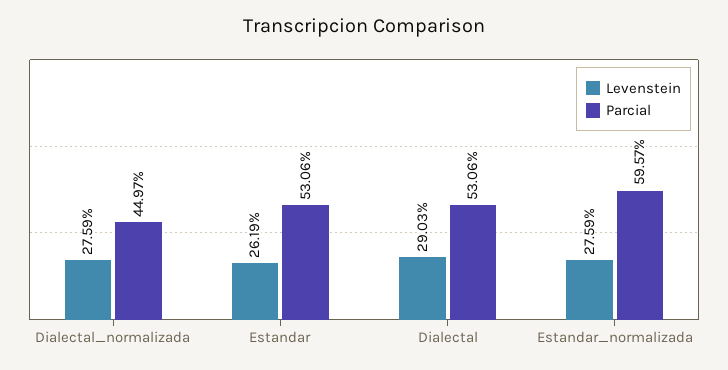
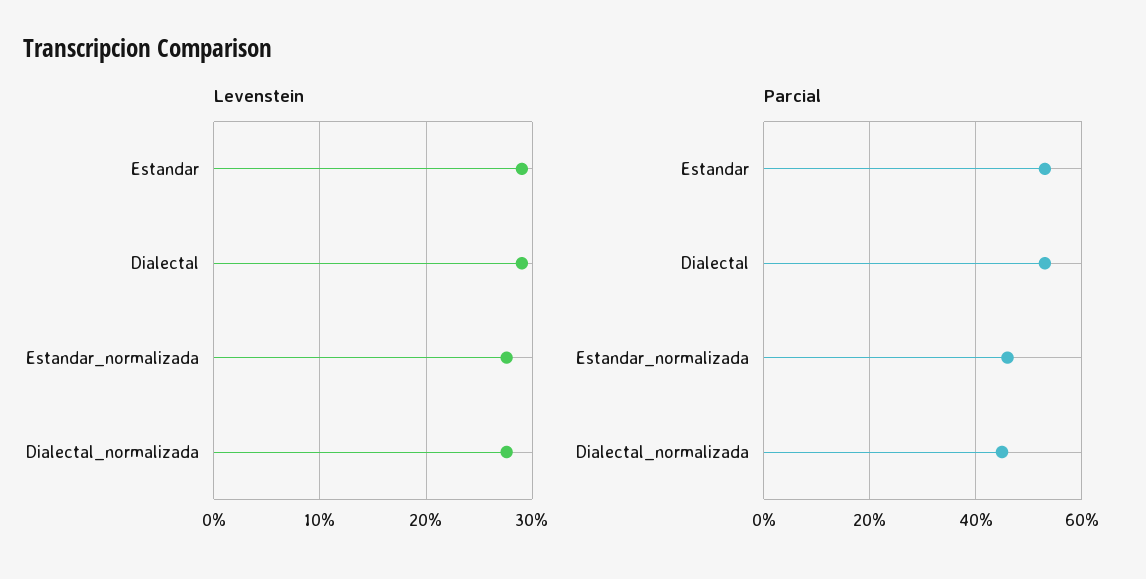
Levenstein, Estandar: 26.19 -> 29
Parcial, Estandar_normalizada: 59.57 -> 46

